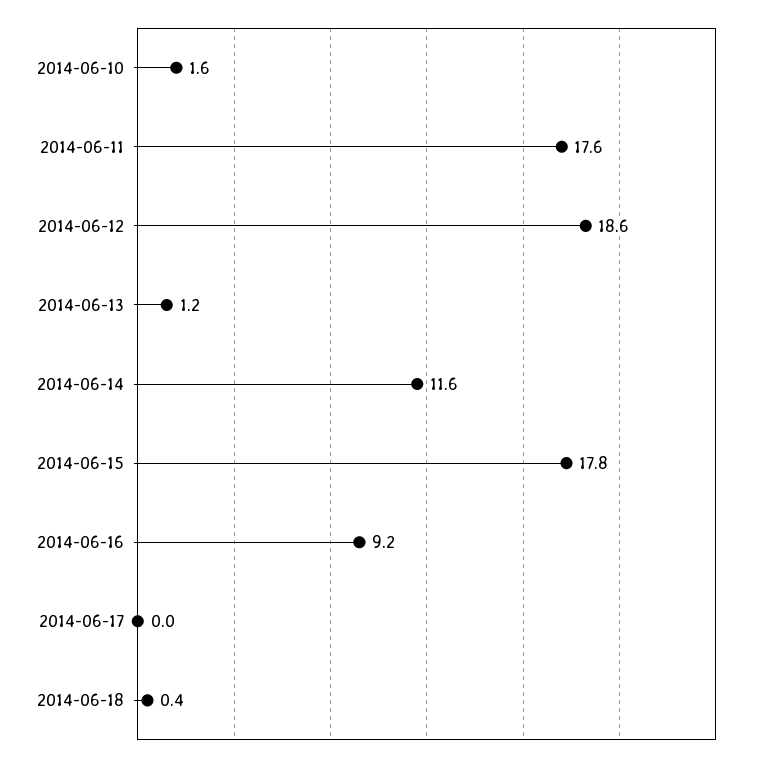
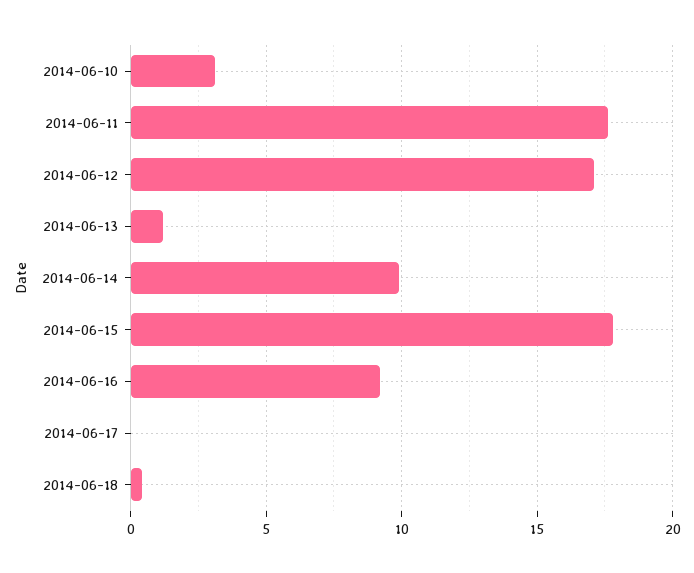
2014-06-10: 1.6 -> 3
2014-06-12: 18.6 -> 17
2014-06-14: 11.6 -> 10

